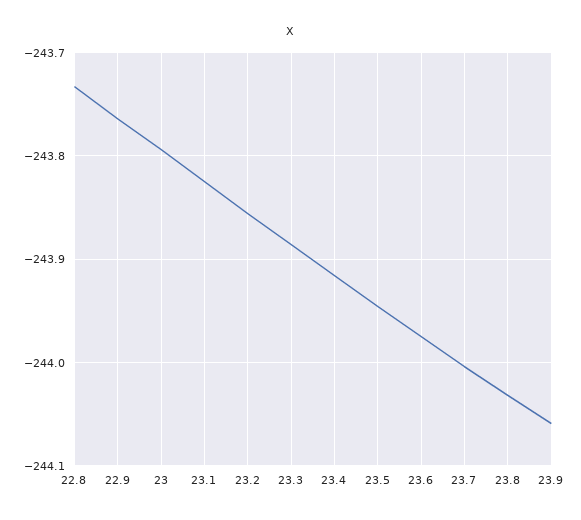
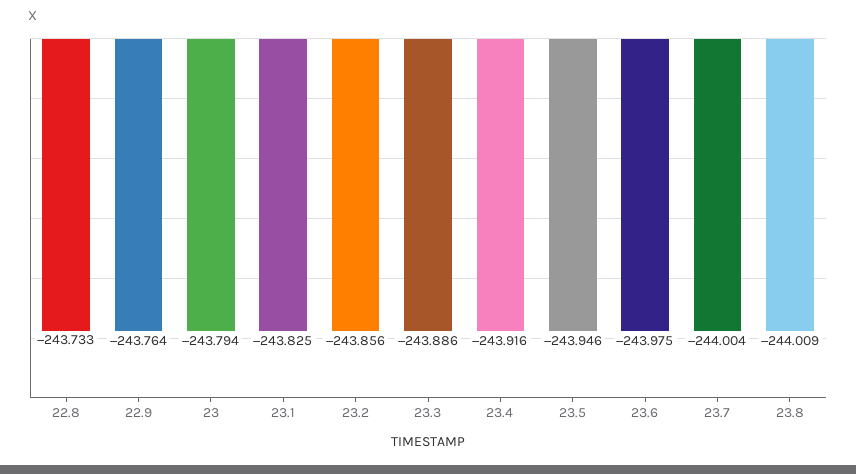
23.8: -244.03 -> -244.009
23.9: -244.06 -> none

